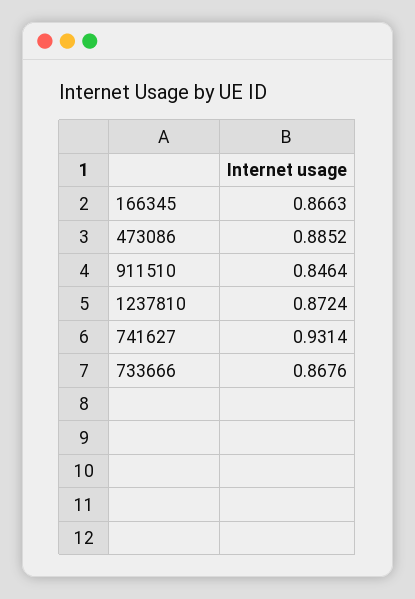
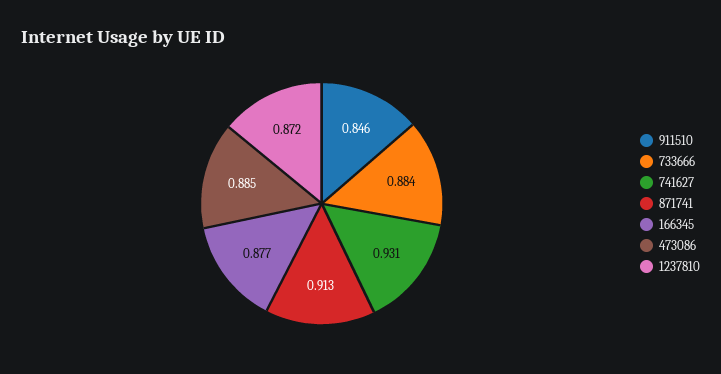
166345: 0.8663 -> 0.877
733666: 0.8676 -> 0.884
871741: none -> 0.913

